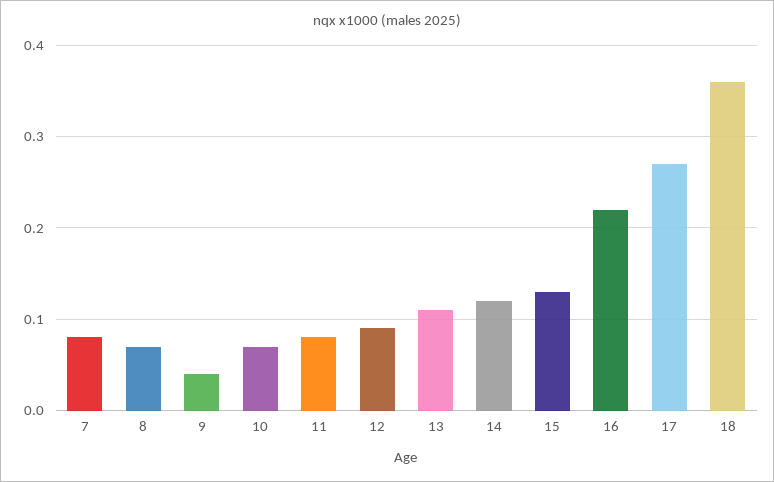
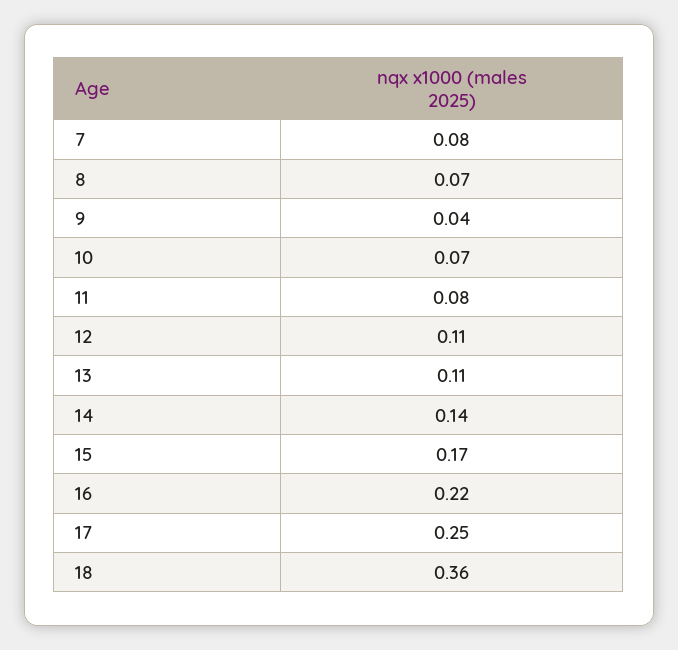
12: 0.09 -> 0.11
14: 0.12 -> 0.14
15: 0.13 -> 0.17
17: 0.27 -> 0.25

